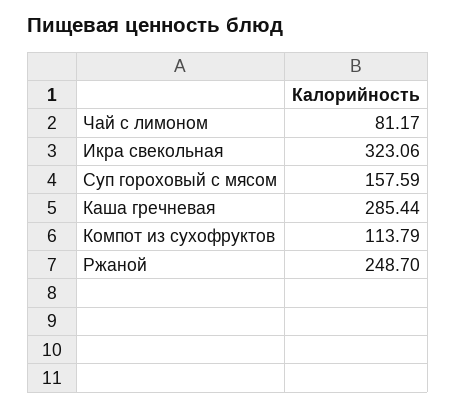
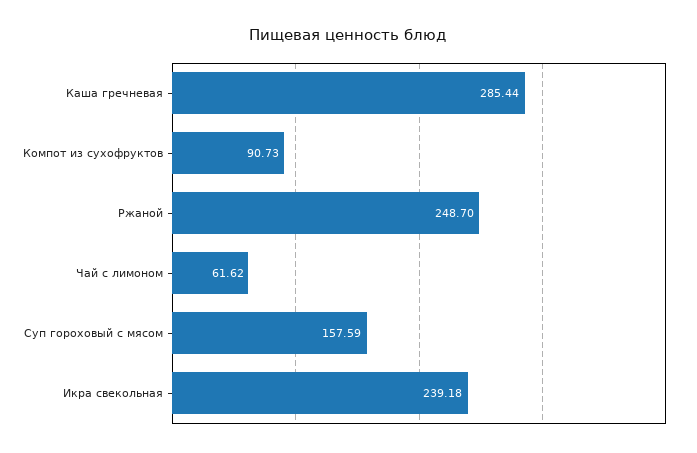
Чай с лимоном: 81.17 -> 61.62
Икра свекольная: 323.06 -> 239.18
Компот из сухофруктов: 113.79 -> 90.73

